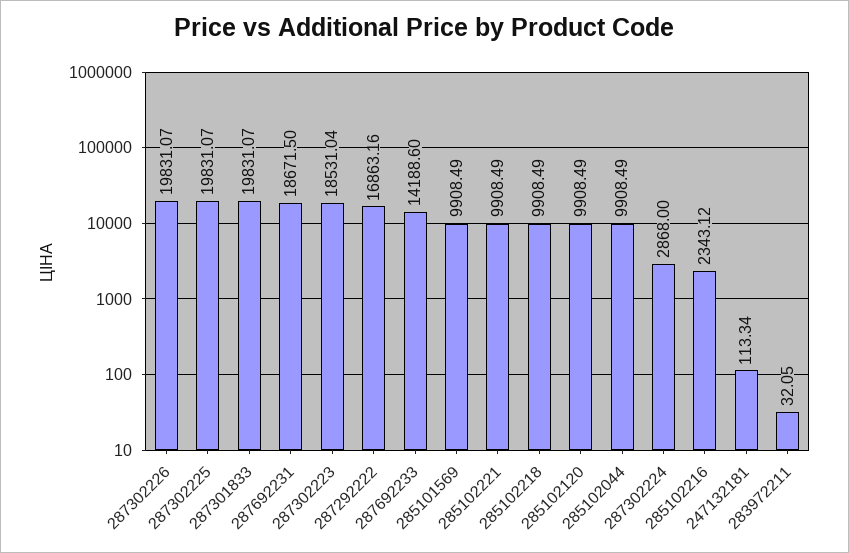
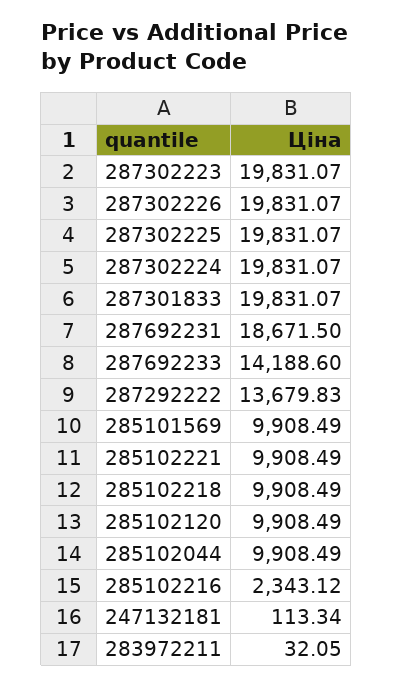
287302223: 18531.04 -> 19831.07
287292222: 16863.16 -> 13679.83
287302224: 2868 -> 19831.07

